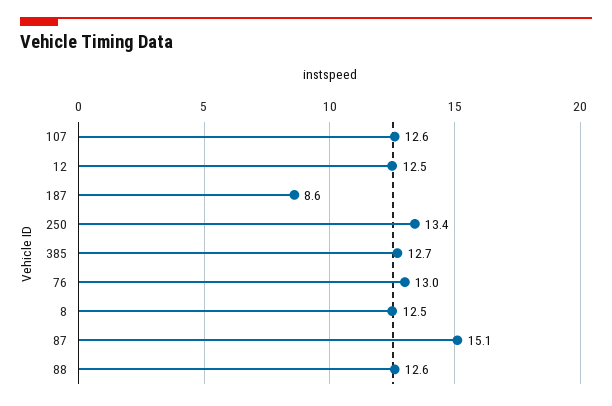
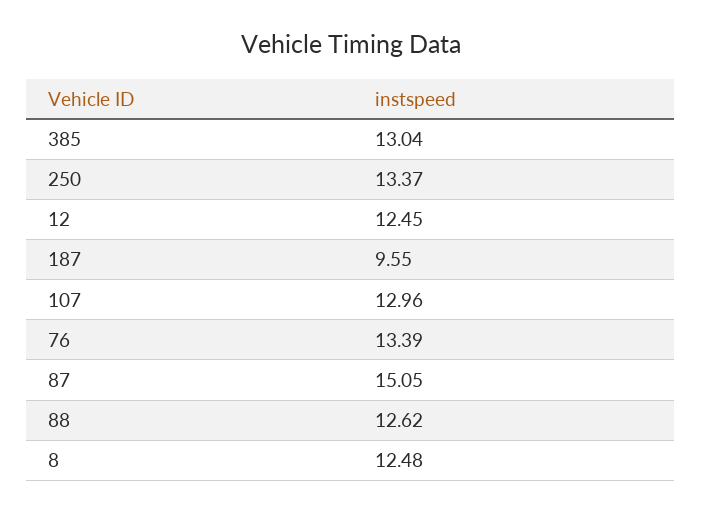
107: 12.6 -> 12.96
187: 8.6 -> 9.55
385: 12.7 -> 13.04
76: 13 -> 13.39

